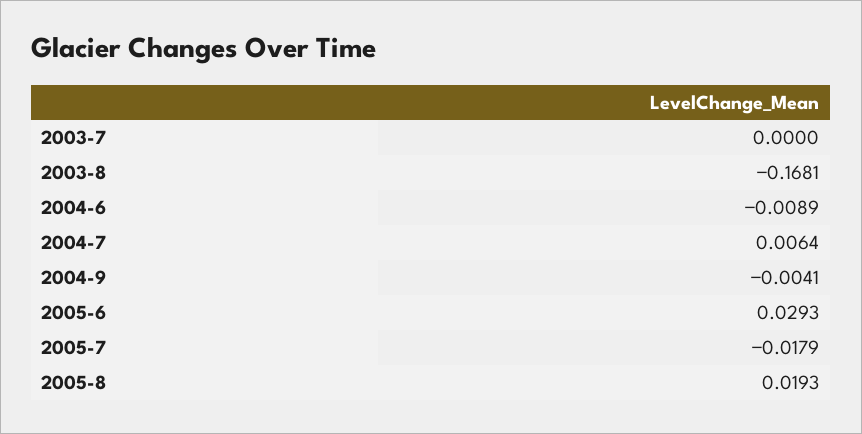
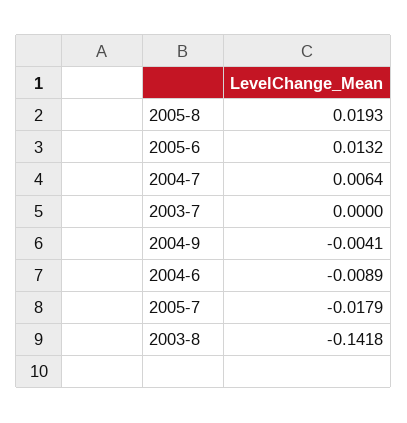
2003-8: -0.1681 -> -0.1418
2005-6: 0.0293 -> 0.0132

